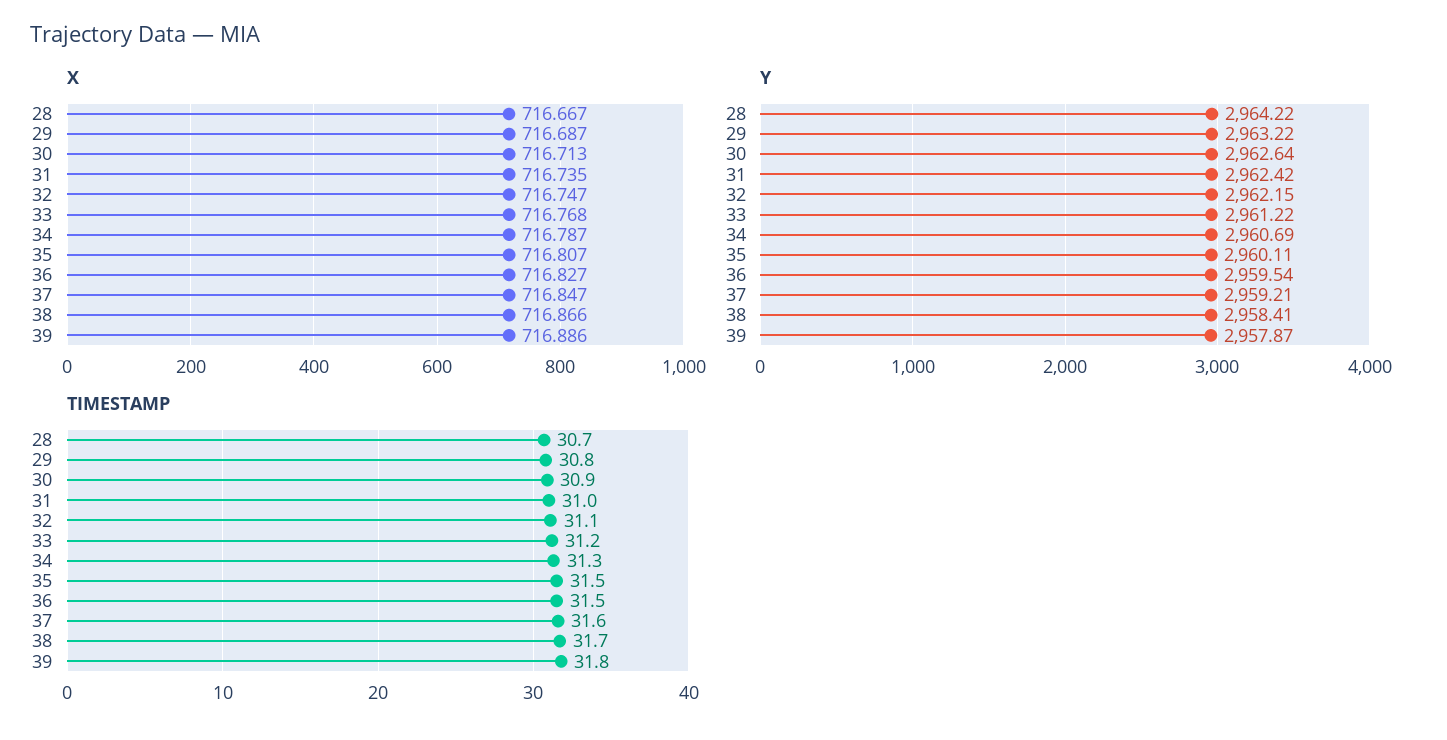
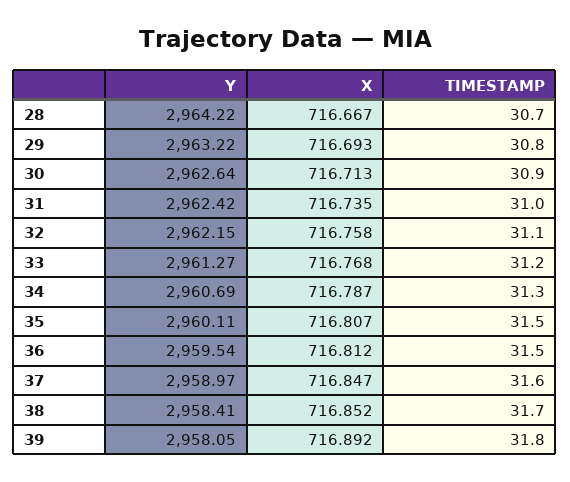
X, 29: 716.687 -> 716.693
X, 32: 716.747 -> 716.758
X, 36: 716.827 -> 716.812
X, 38: 716.866 -> 716.852
X, 39: 716.886 -> 716.892
Y, 33: 2961.22 -> 2961.27
Y, 37: 2959.21 -> 2958.97
Y, 39: 2957.87 -> 2958.05

